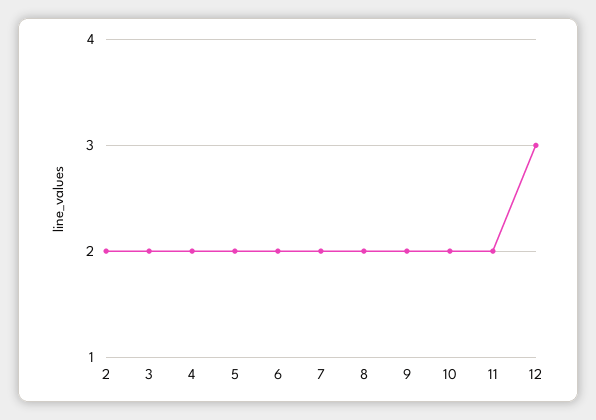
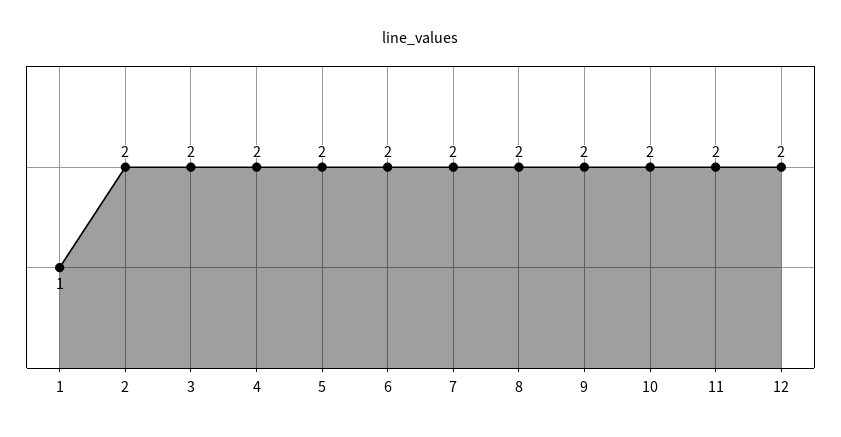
12: 3 -> 2
1: none -> 1

